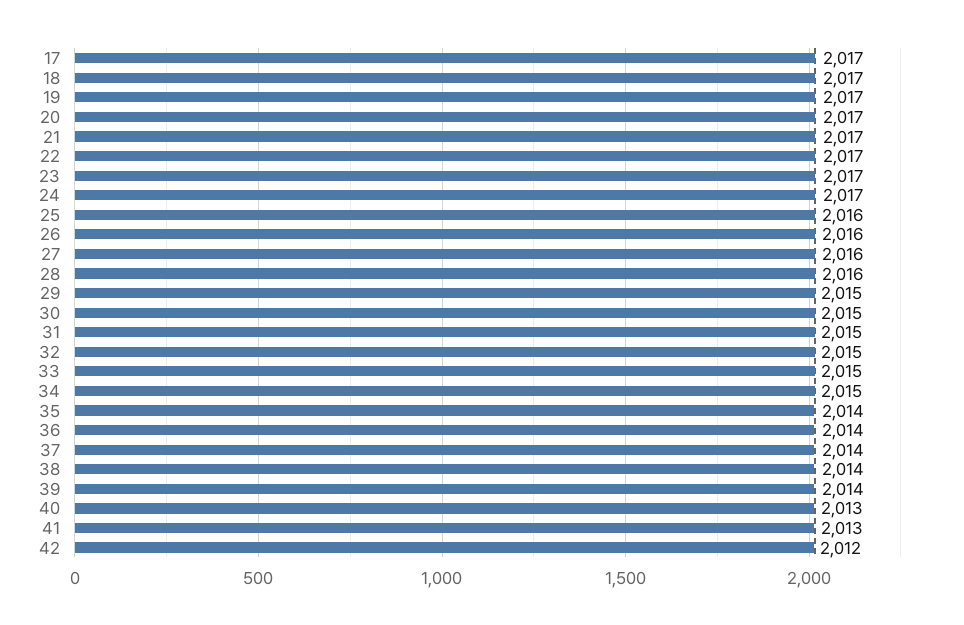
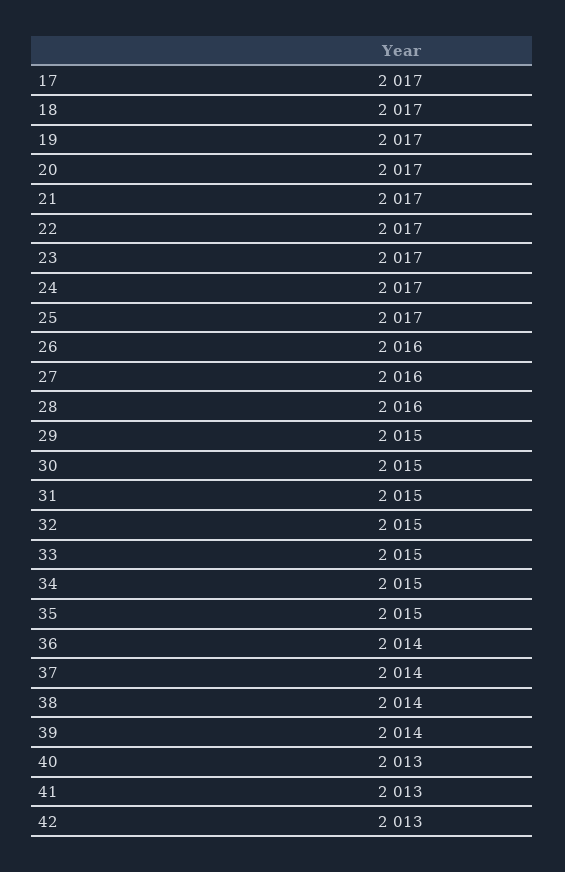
25: 2016 -> 2017
35: 2014 -> 2015
42: 2012 -> 2013

